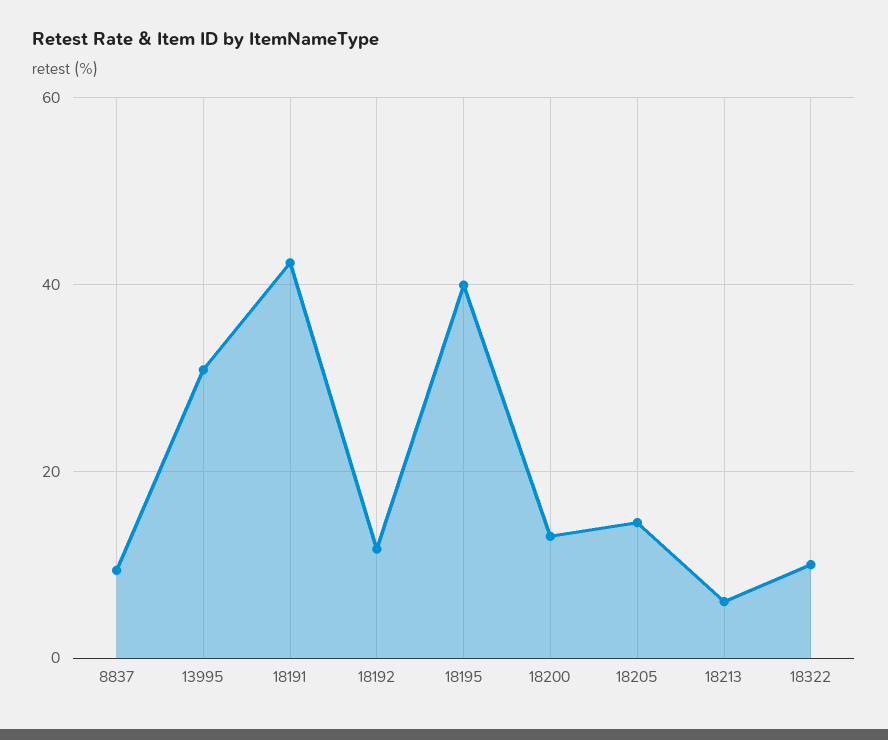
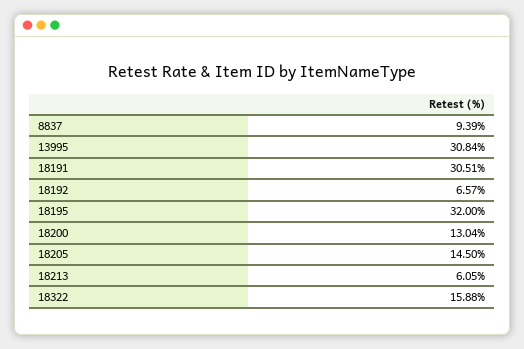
18191: 42 -> 30.51
18192: 12 -> 6.57
18195: 40 -> 32
18322: 10 -> 15.88

